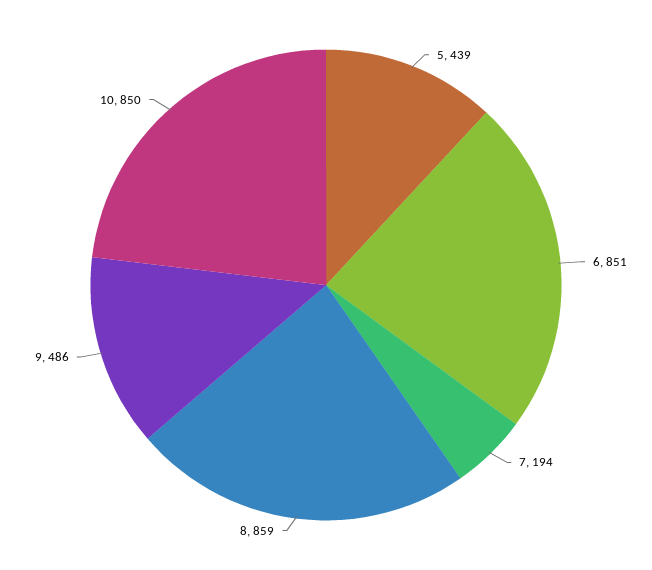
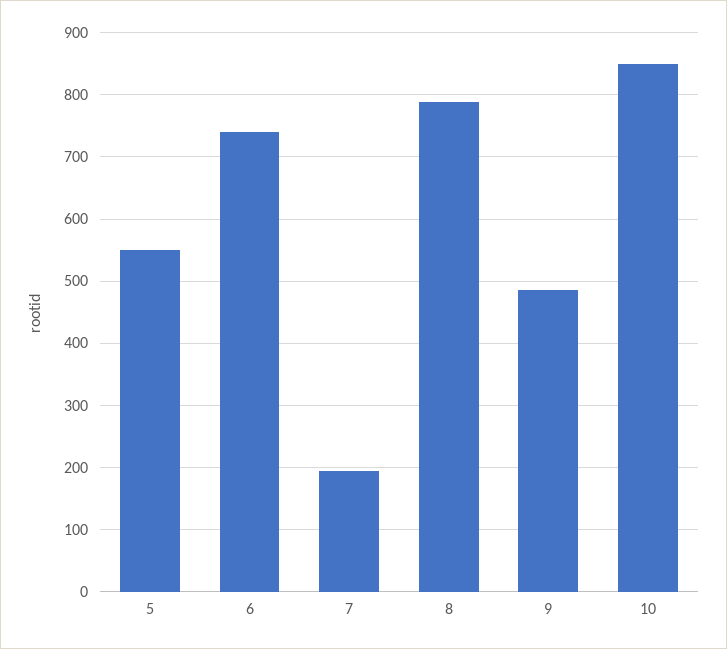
5: 439 -> 550
6: 851 -> 740
8: 859 -> 790

